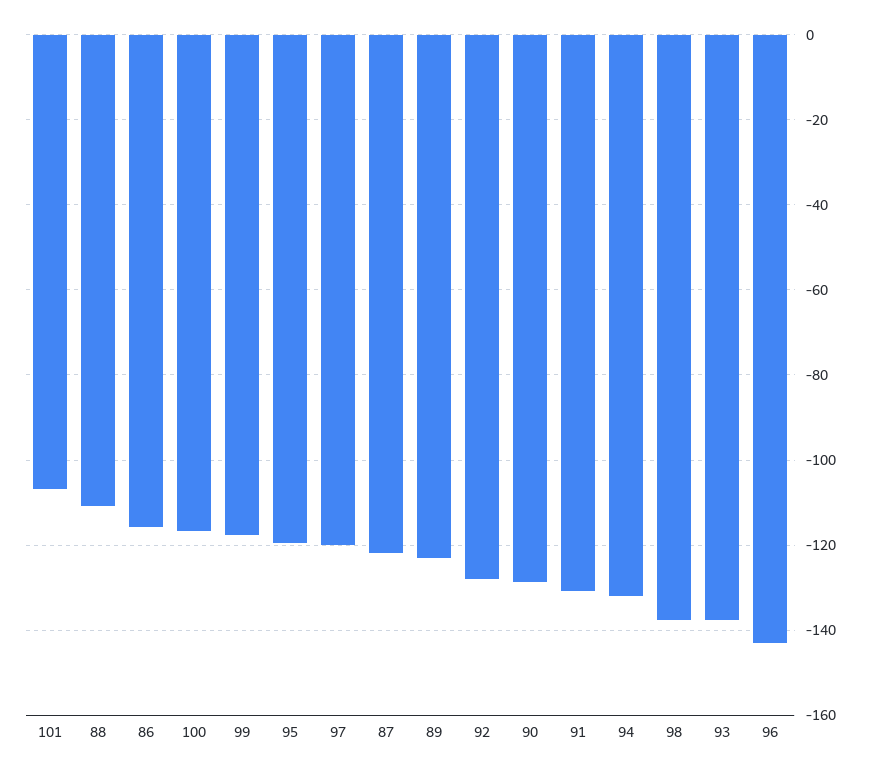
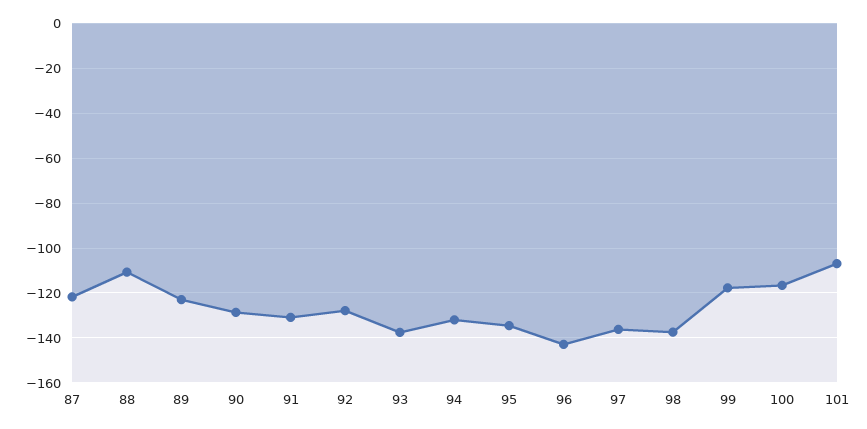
86: -116 -> none
95: -120 -> -135
97: -120 -> -135

